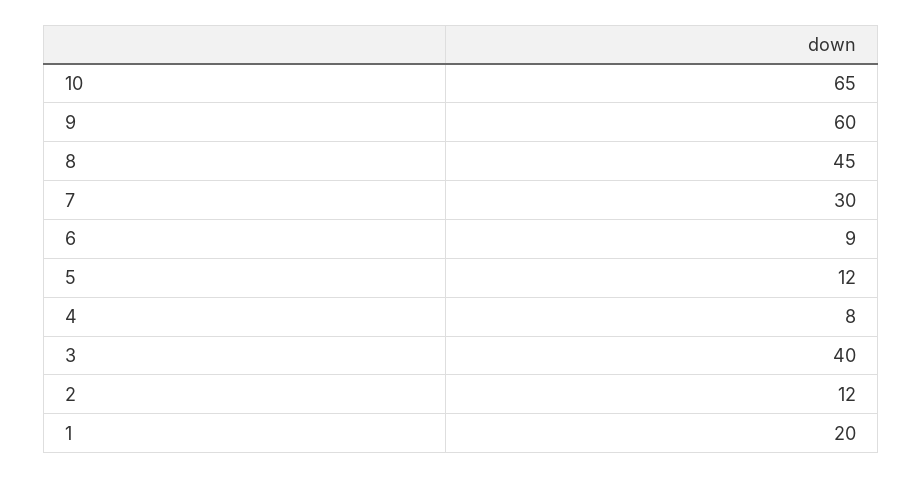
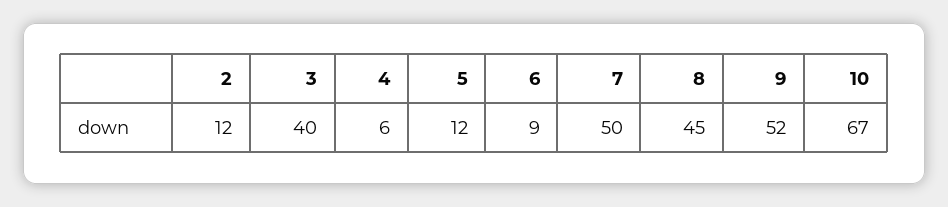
10: 65 -> 67
9: 60 -> 52
7: 30 -> 50
4: 8 -> 6
1: 20 -> none

